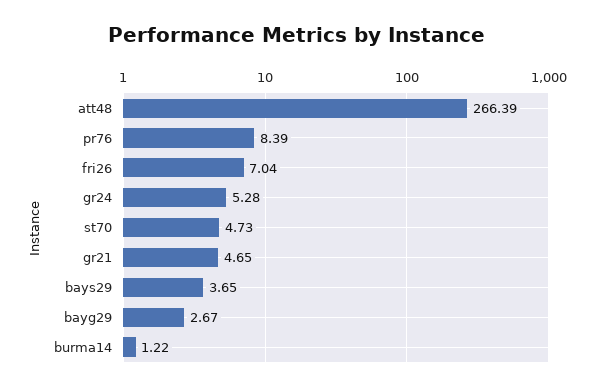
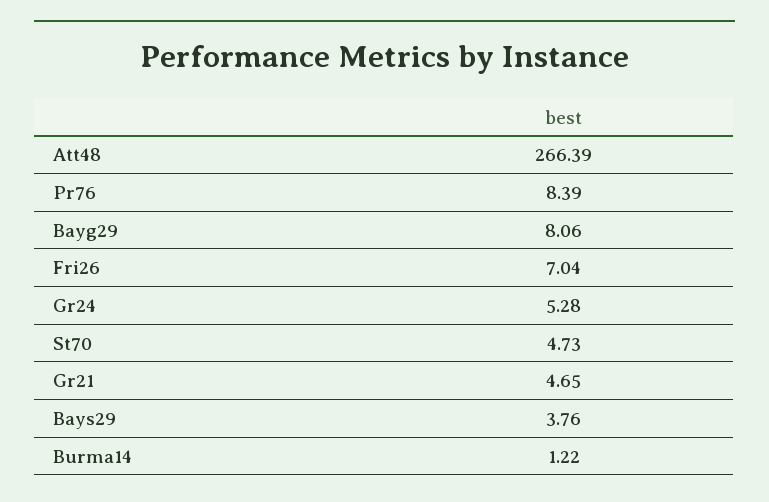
bays29: 3.65 -> 3.76
bayg29: 2.67 -> 8.06

